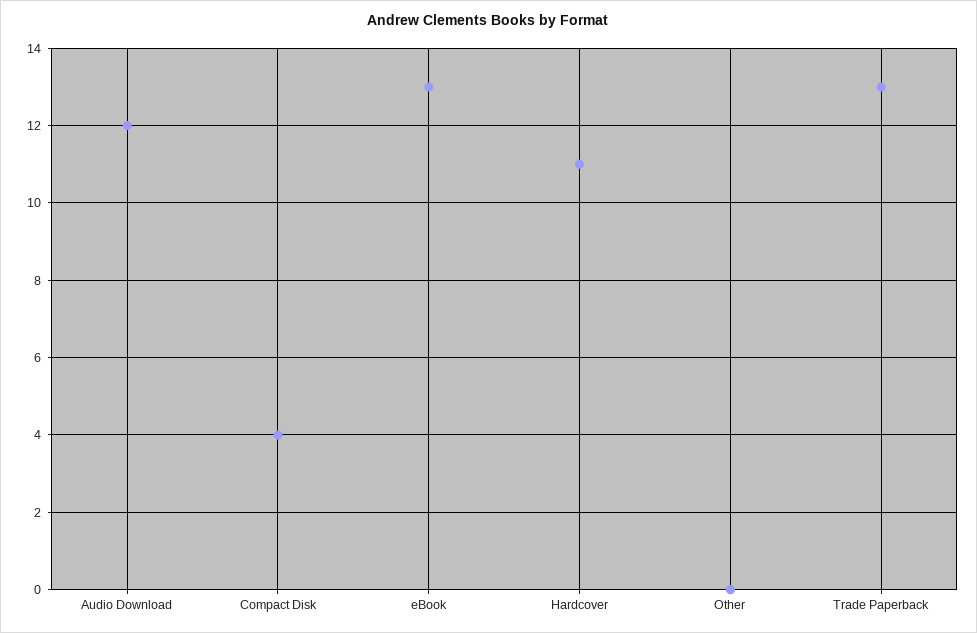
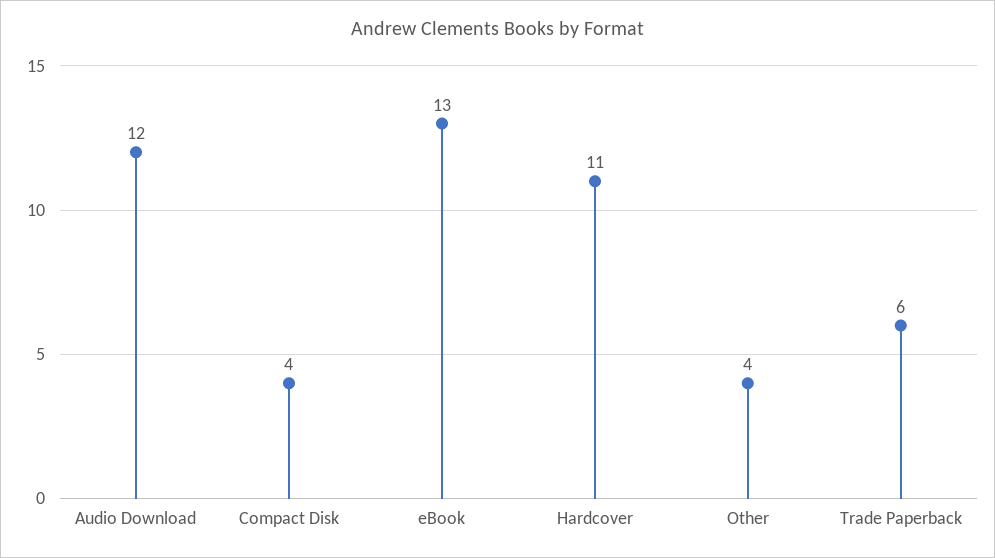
Other: 0 -> 4
Trade Paperback: 13 -> 6

